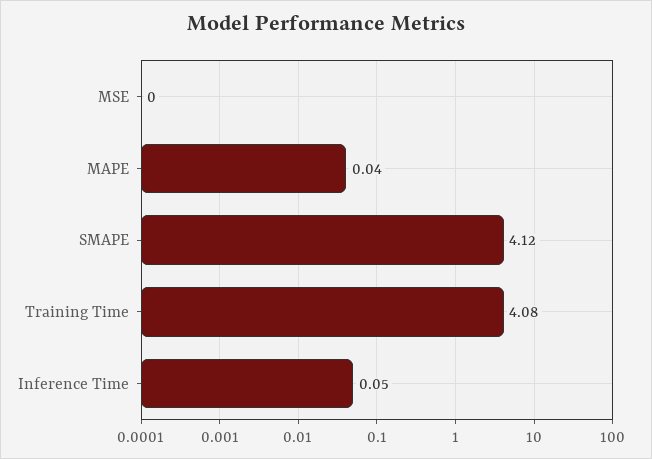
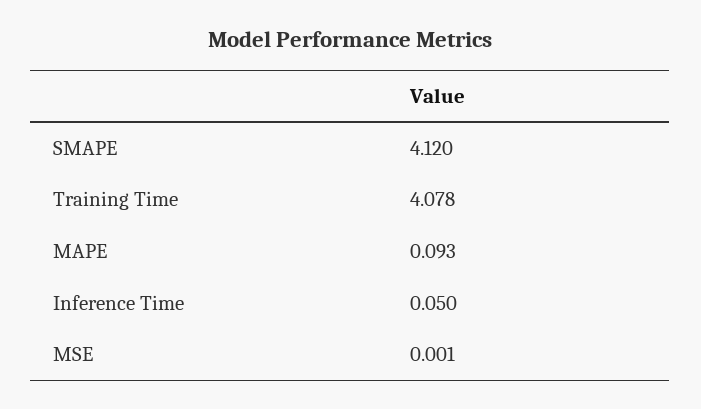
MAPE: 0.04 -> 0.093

